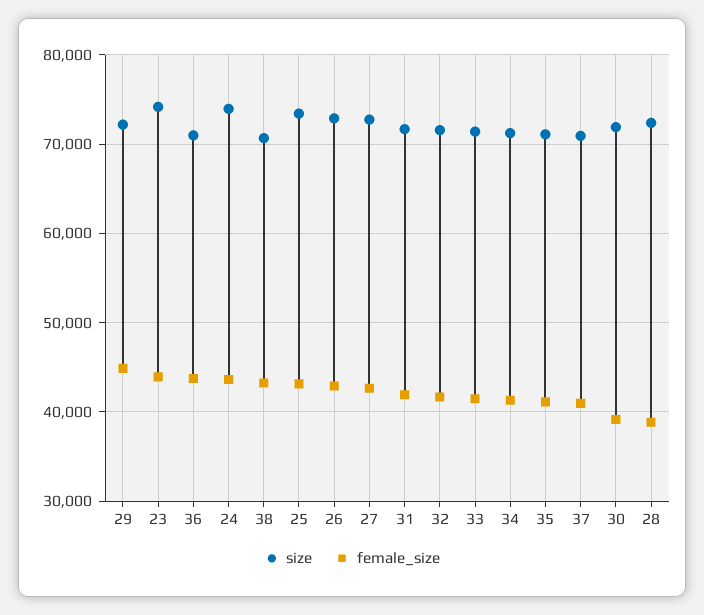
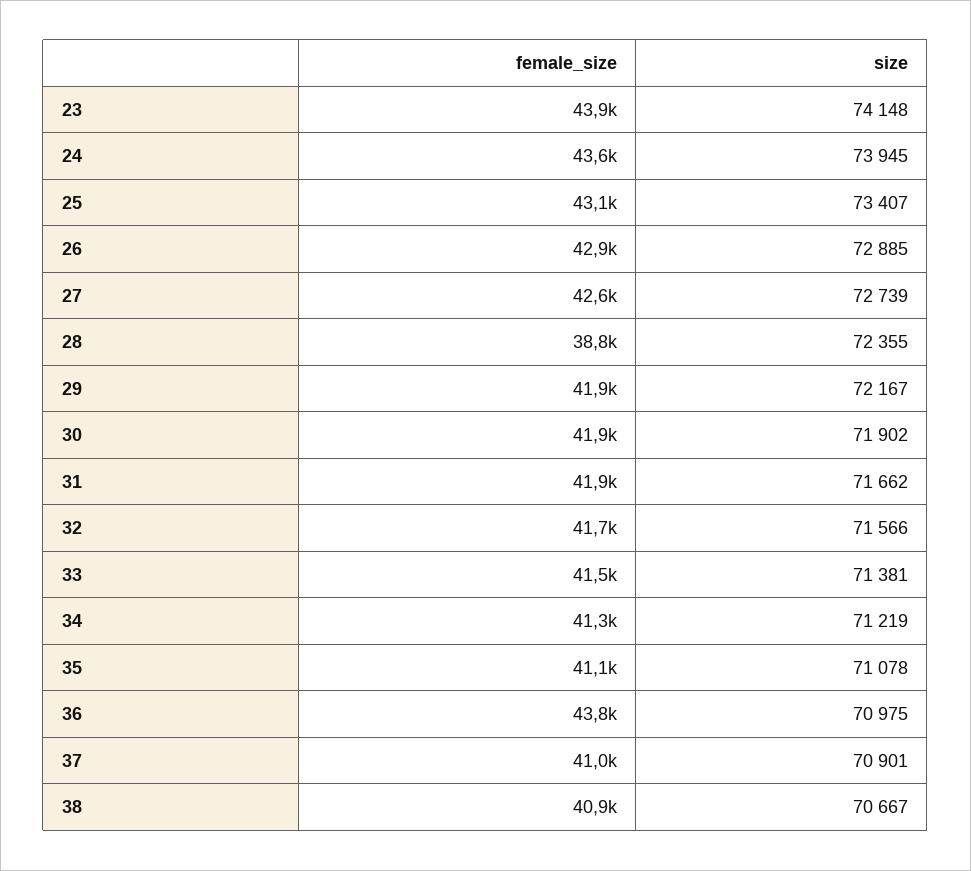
female_size, 29: 45000 -> 41900
female_size, 38: 43000 -> 40900
female_size, 30: 39000 -> 41900

